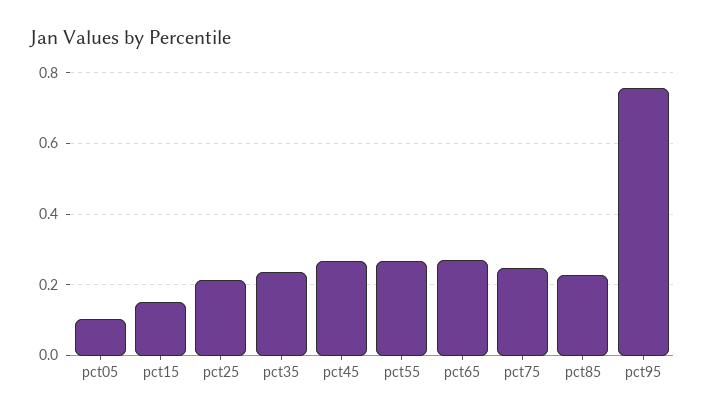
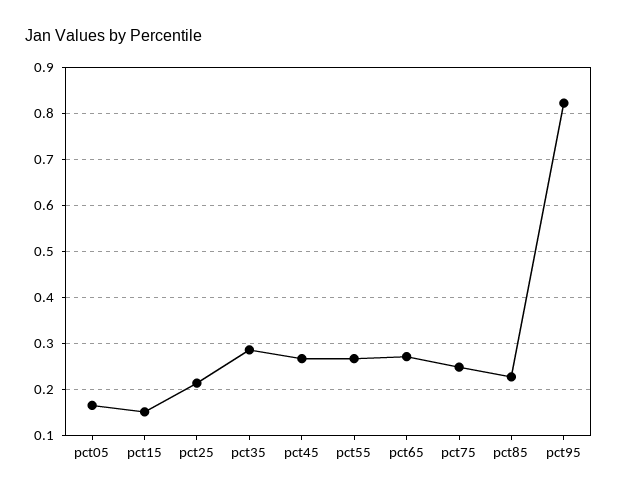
pct05: 0.1 -> 0.16
pct35: 0.24 -> 0.28
pct95: 0.76 -> 0.82

